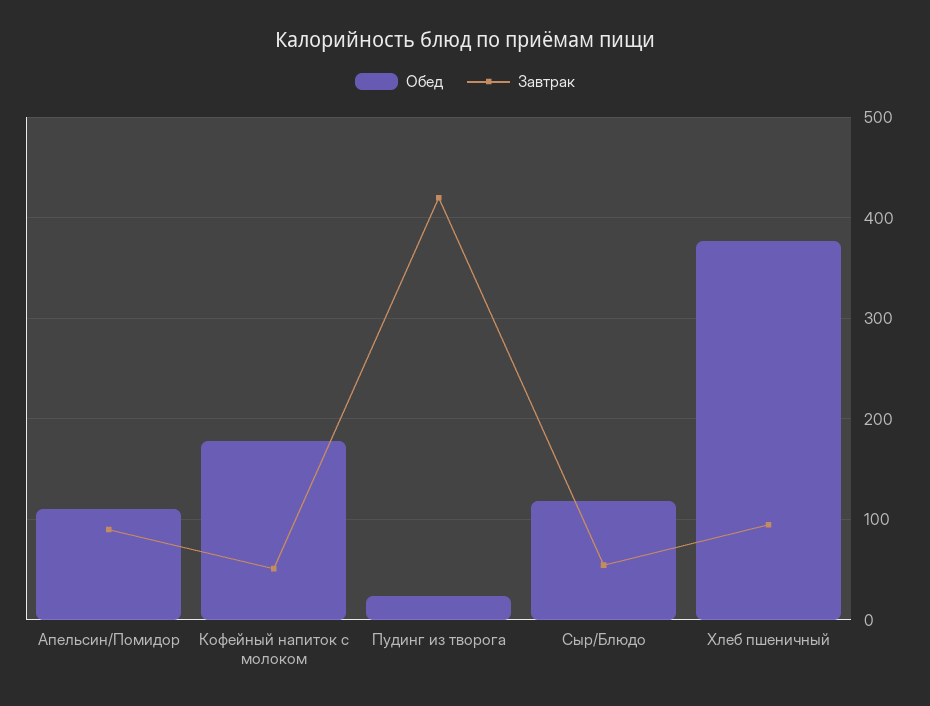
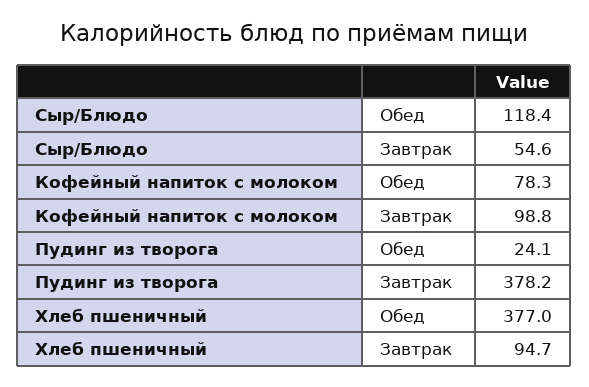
Обед, Апельсин/Помидор: 110 -> none
Завтрак, Апельсин/Помидор: 90 -> none
Обед, Кофейный напиток с молоком: 180 -> 78.3
Завтрак, Кофейный напиток с молоком: 50 -> 98.8
Завтрак, Пудинг из творога: 420 -> 378.2

